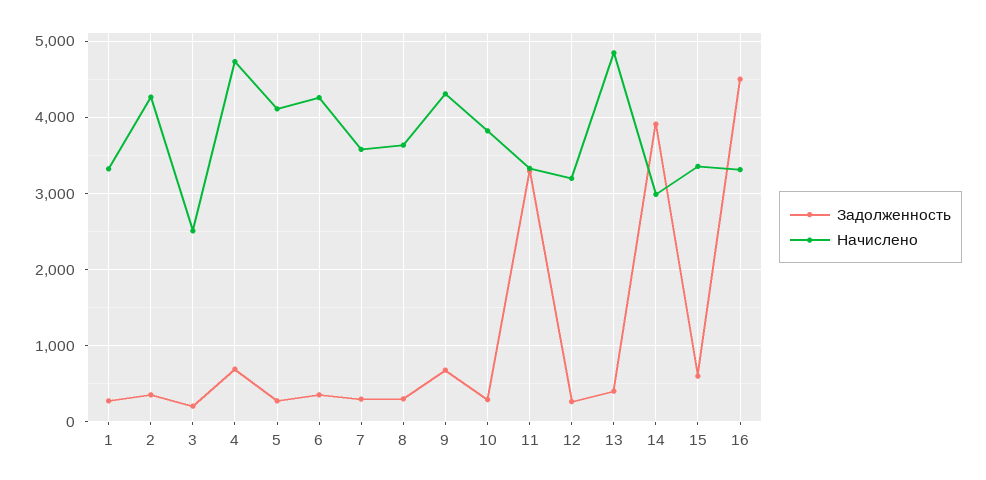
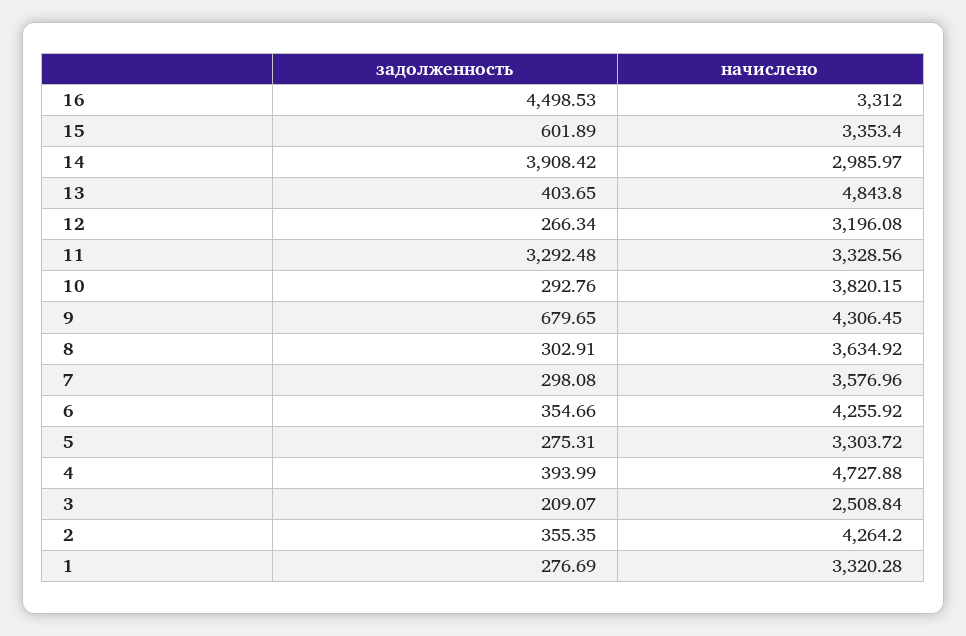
Задолженность, 4: 700 -> 393.99
Начислено, 5: 4100 -> 3303.72

